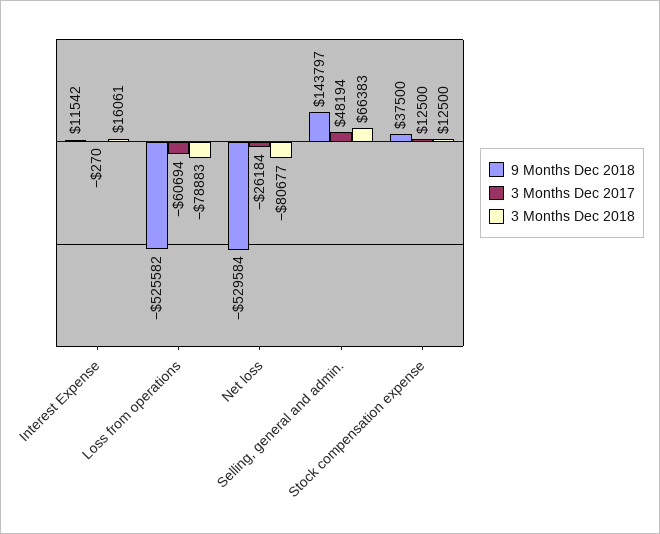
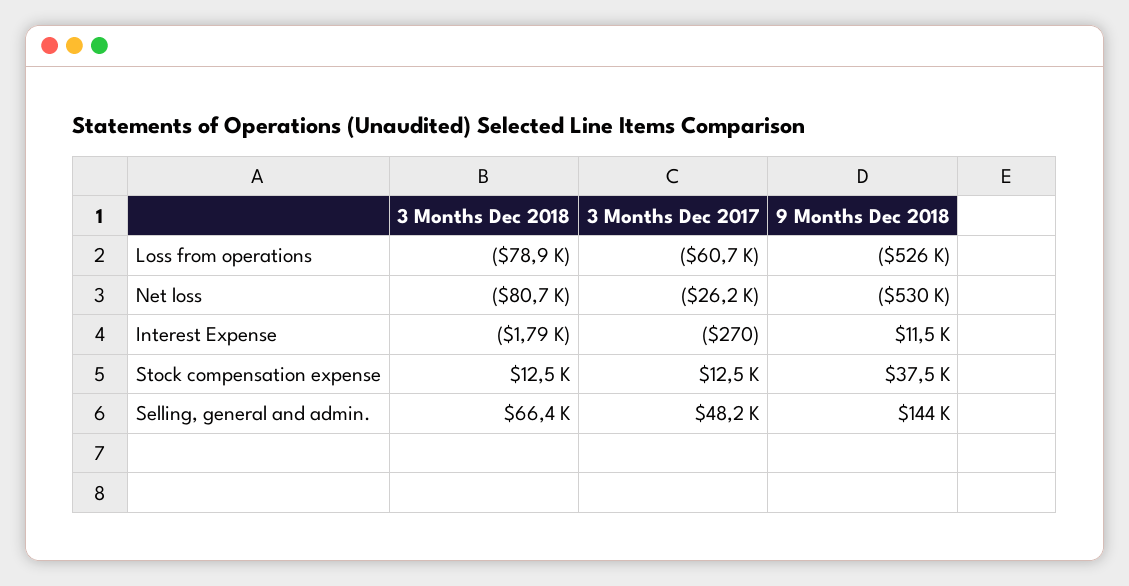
3 Months Dec 2018, Interest Expense: 16061 -> -1790

